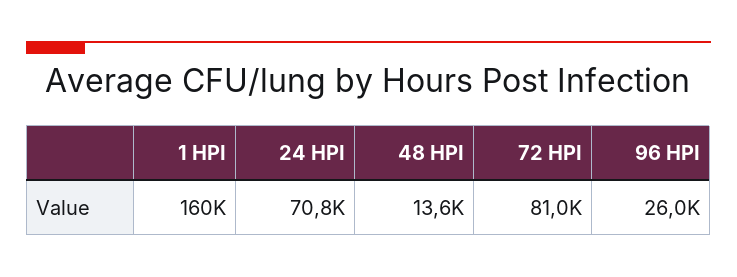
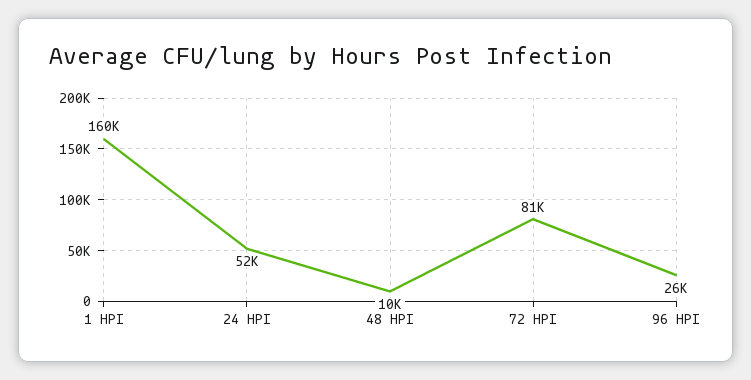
24 HPI: 70800 -> 52000
48 HPI: 13600 -> 10000

